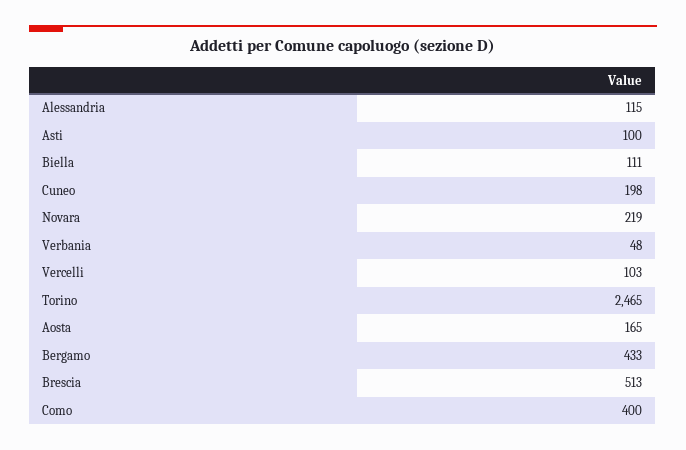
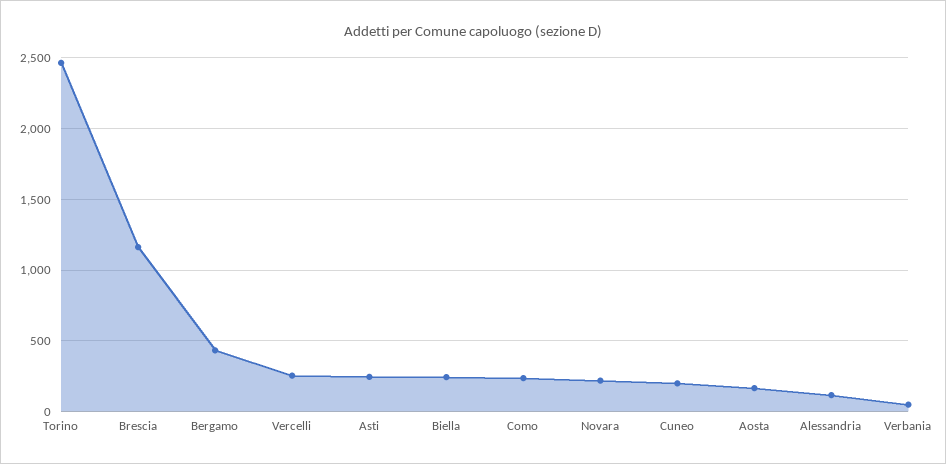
Asti: 100 -> 250
Biella: 111 -> 250
Vercelli: 103 -> 250
Brescia: 513 -> 1150
Como: 400 -> 250

